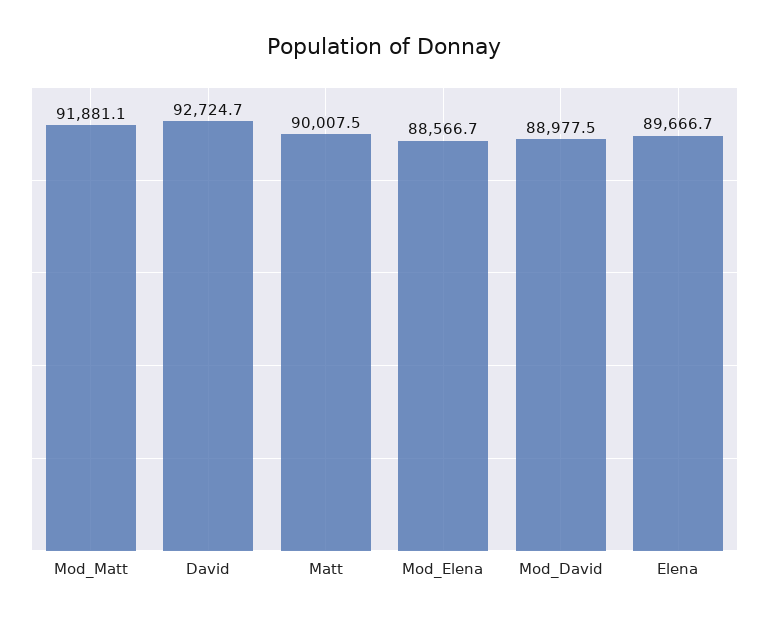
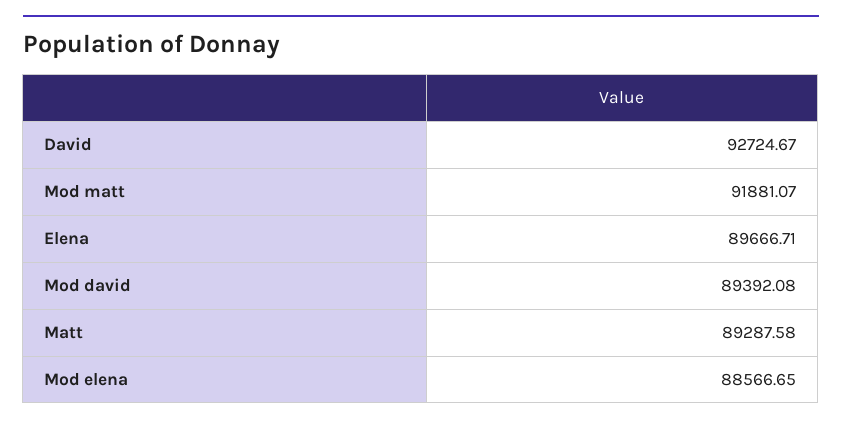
Matt: 90007.5 -> 89287.58
Mod_David: 88977.5 -> 89392.08

